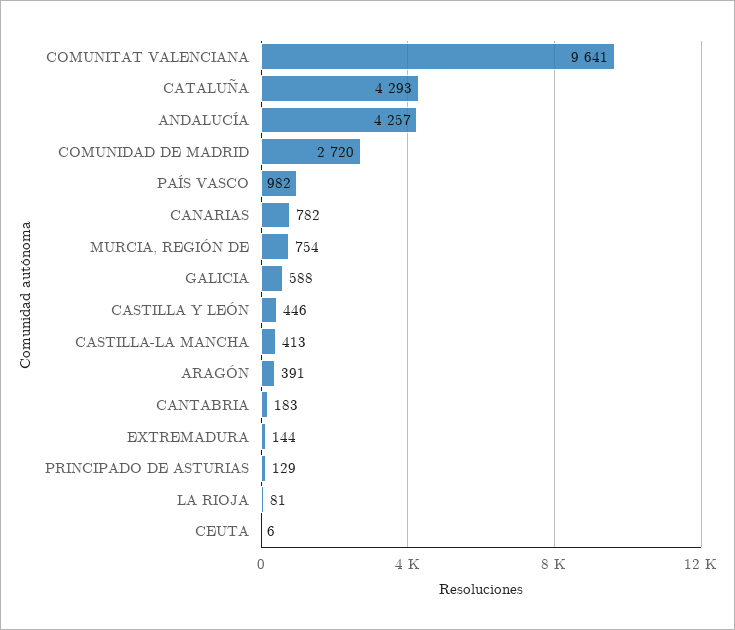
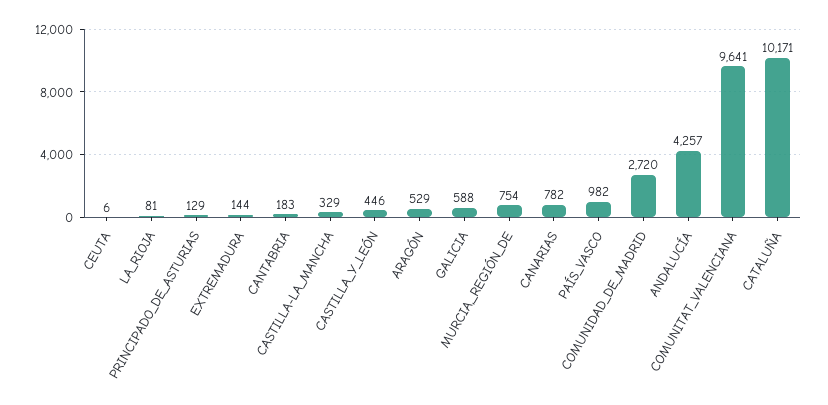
CATALUÑA: 4293 -> 10171
CASTILLA-LA MANCHA: 413 -> 329
ARAGÓN: 391 -> 529

